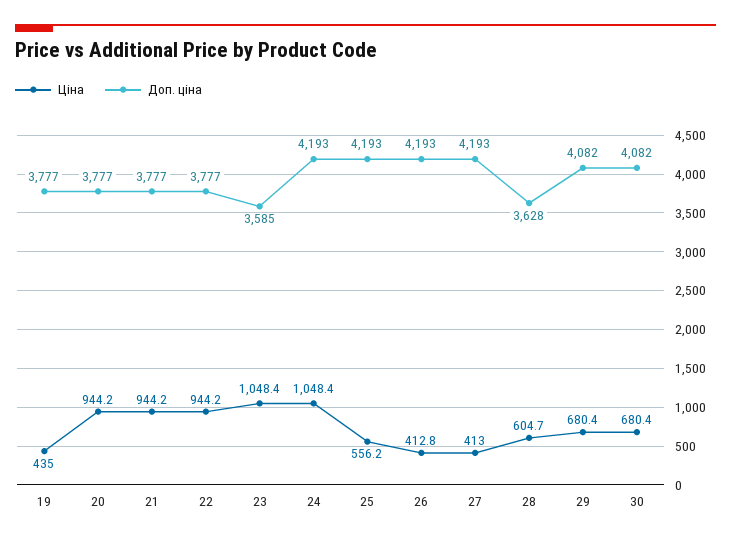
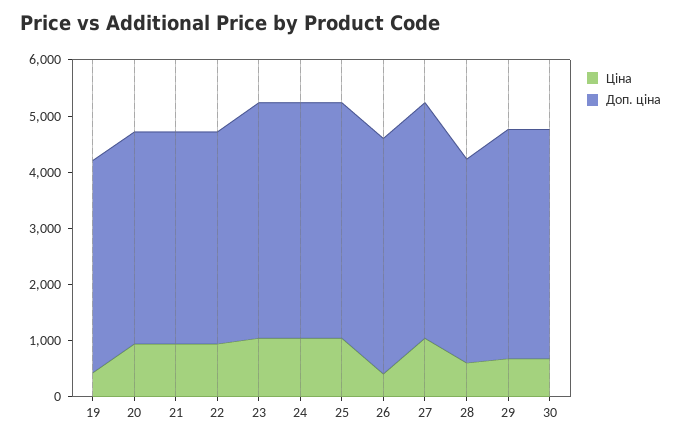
Доп. ціна, 23: 3585 -> 4200
Ціна, 25: 556.2 -> 1000
Ціна, 27: 413 -> 1000

